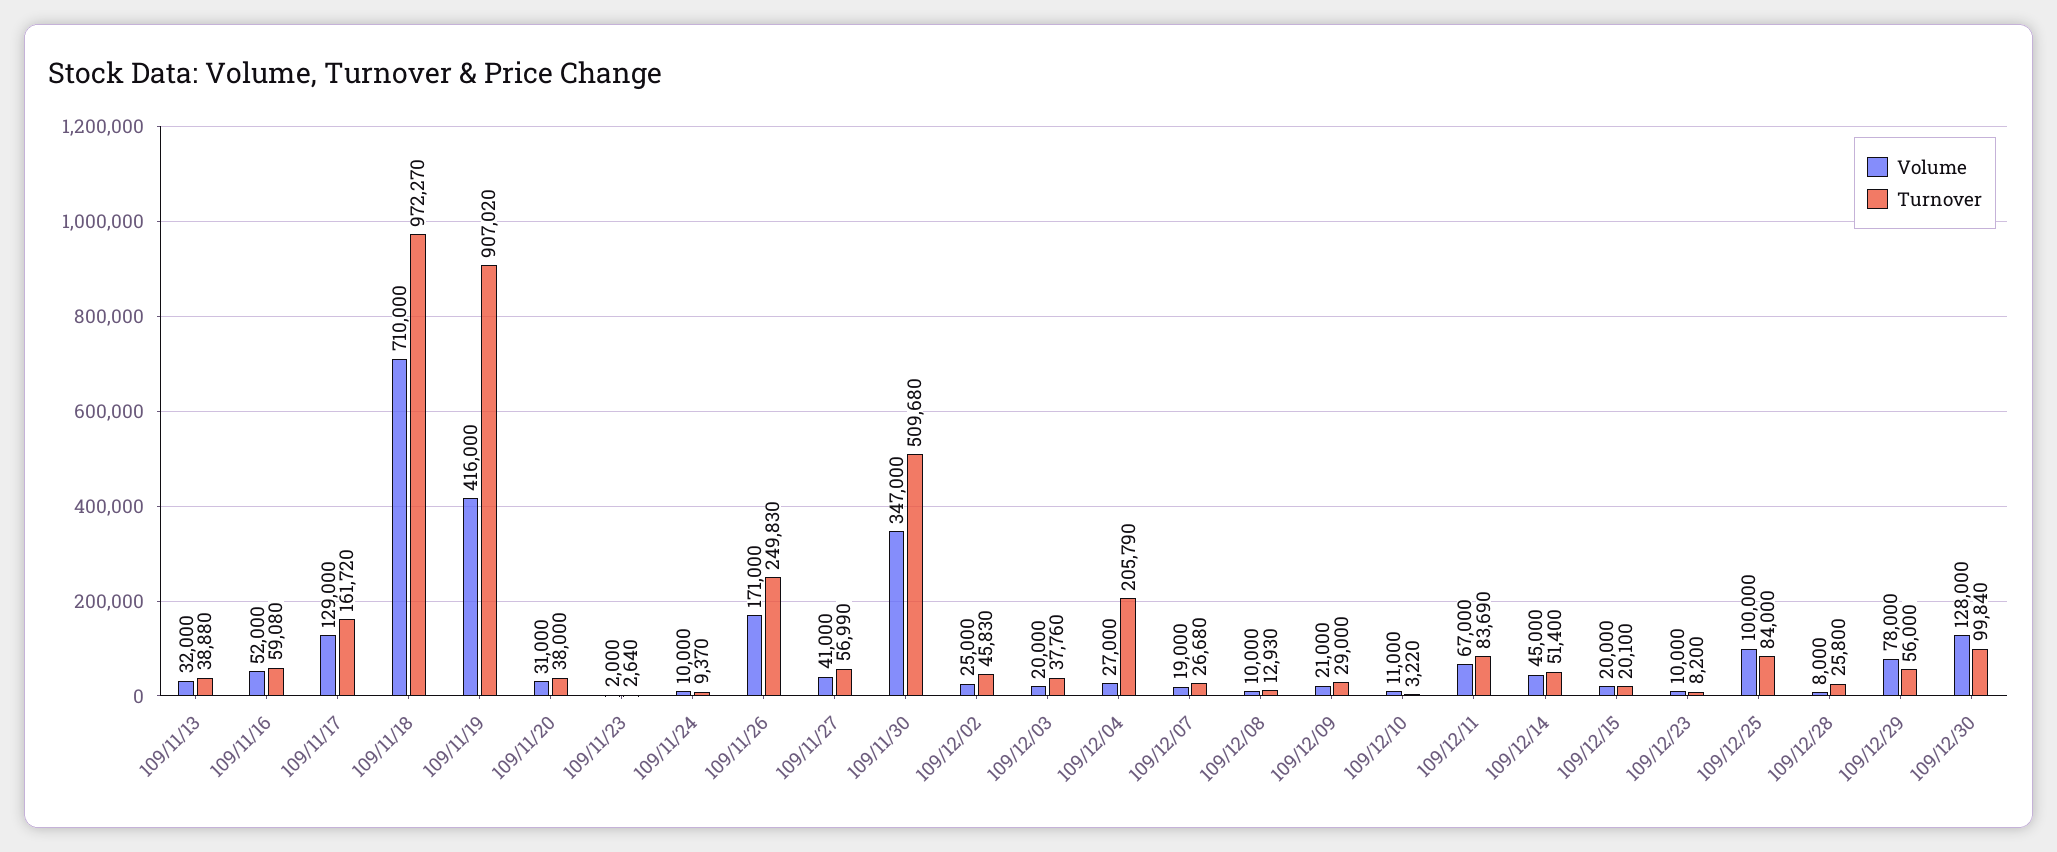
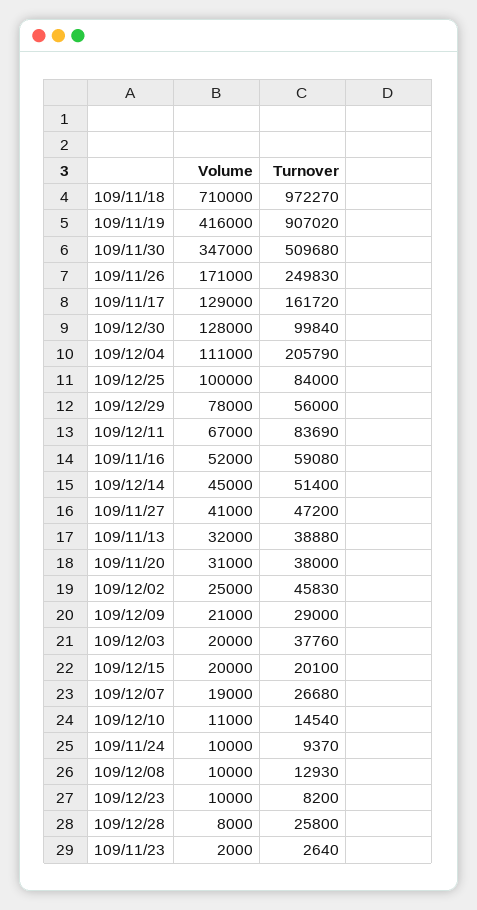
Turnover, 109/11/27: 56990 -> 47200
Volume, 109/12/04: 27000 -> 111000
Turnover, 109/12/10: 3220 -> 14540

